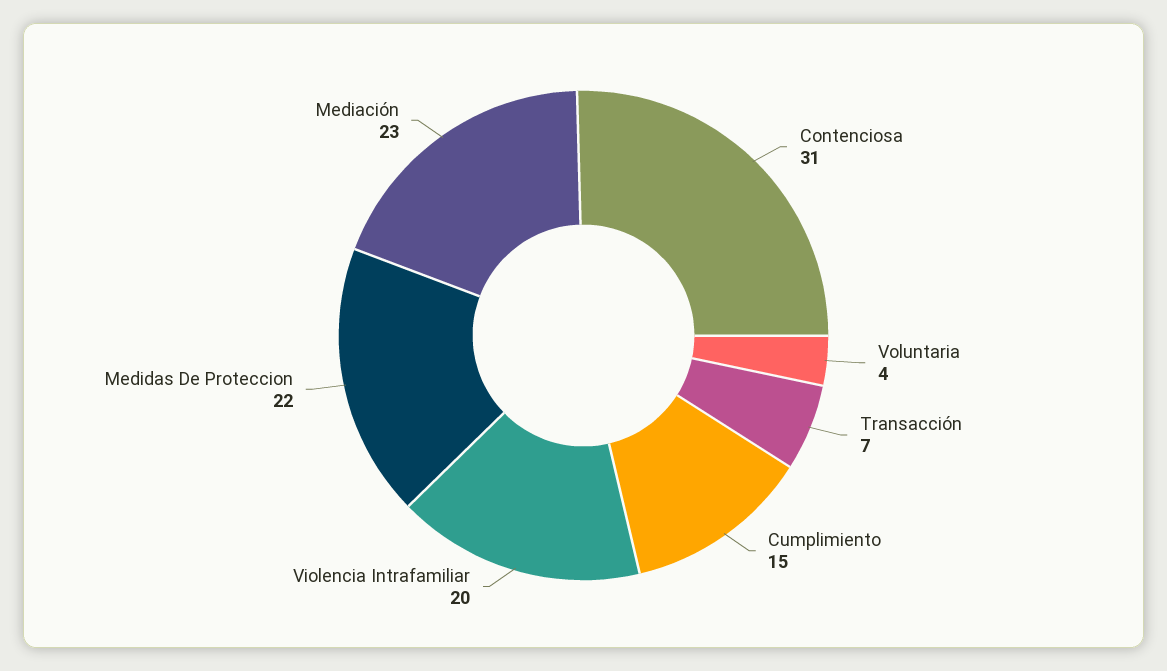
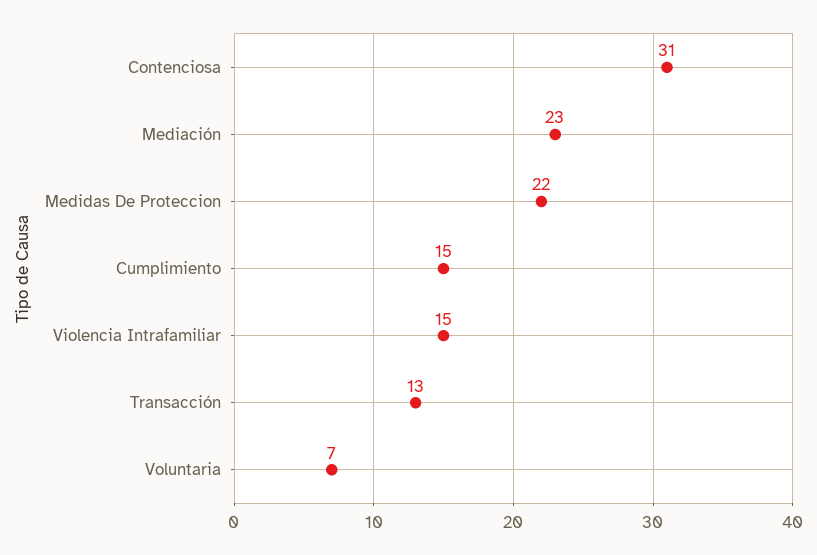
Voluntaria: 4 -> 7
Transacción: 7 -> 13
Violencia Intrafamiliar: 20 -> 15

